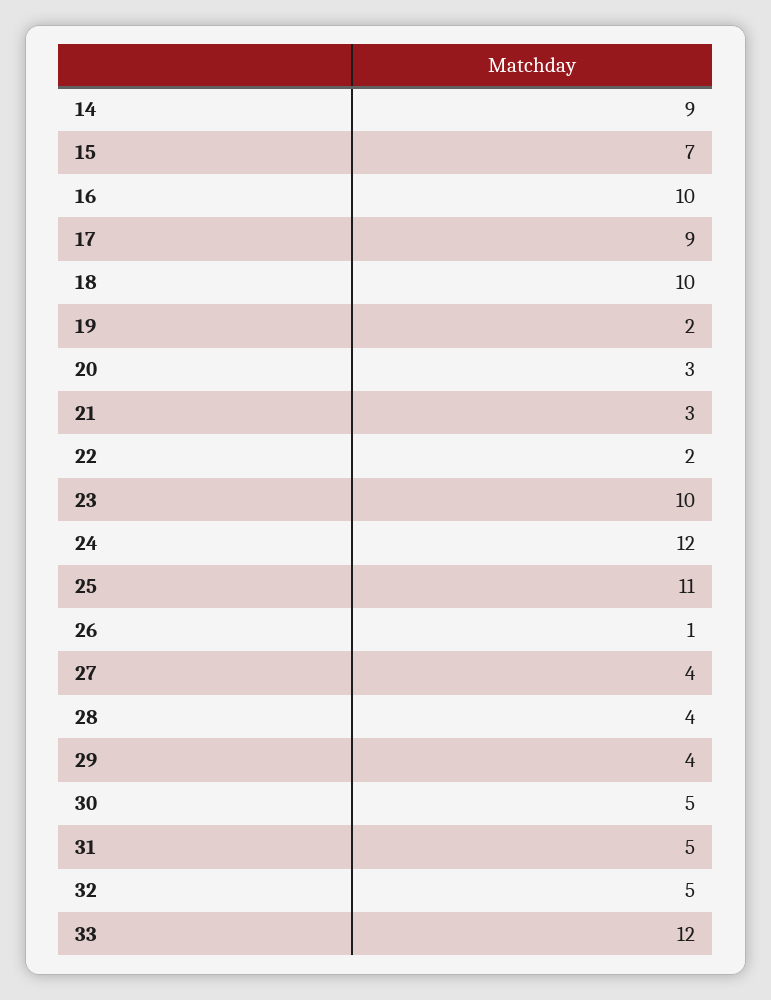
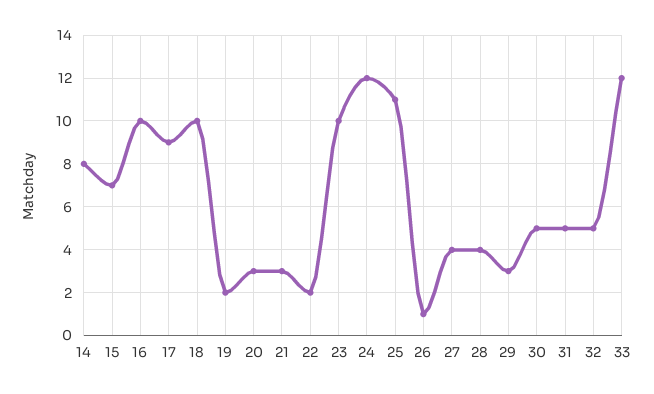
14: 9 -> 8
29: 4 -> 3

